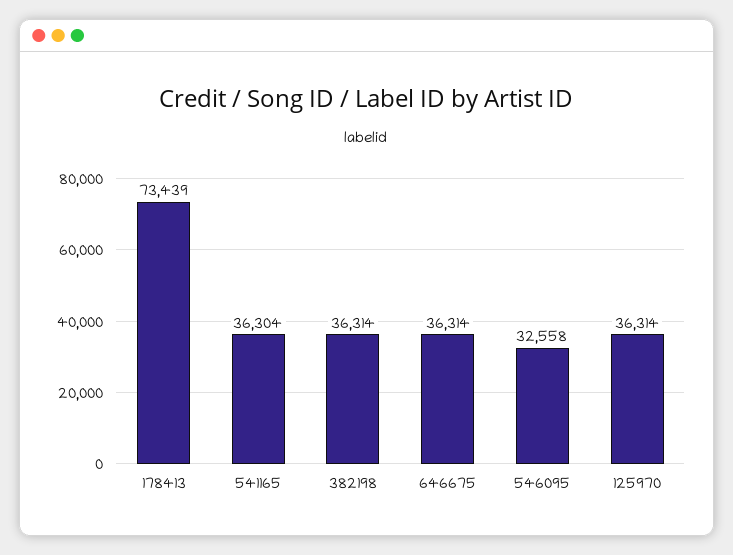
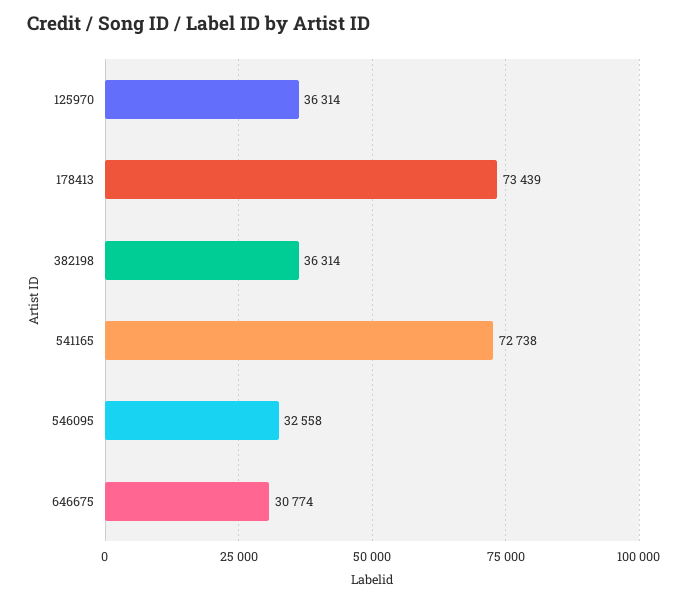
541165: 36304 -> 72738
646675: 36314 -> 30774

